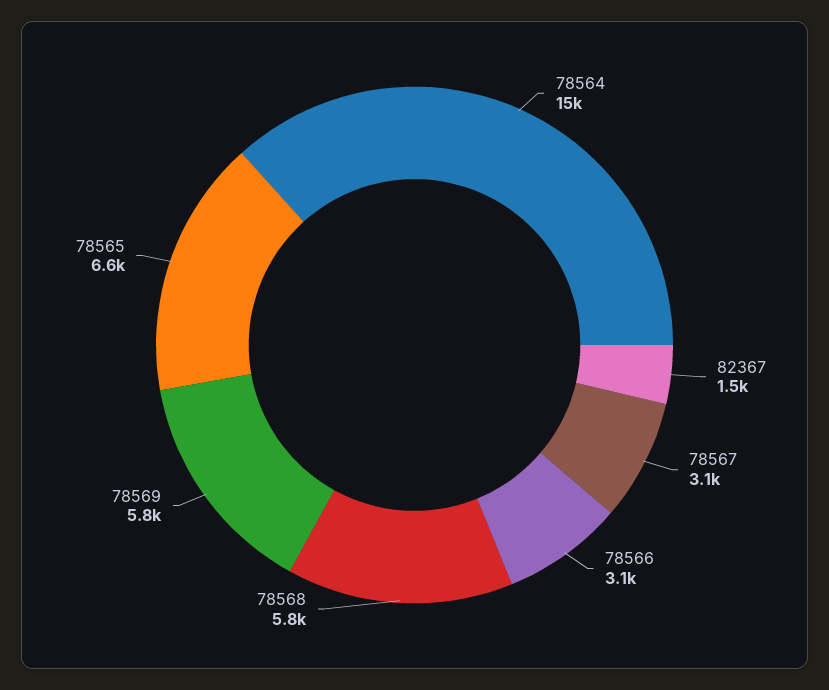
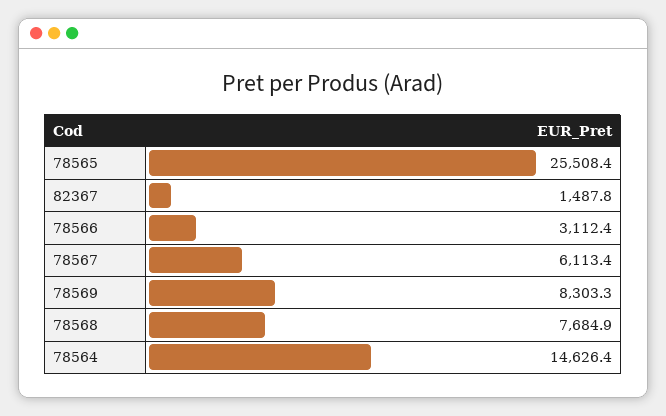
78567: 3100 -> 6113.4
78568: 5800 -> 7684.9
78569: 5800 -> 8303.3
78565: 6600 -> 25508.4

